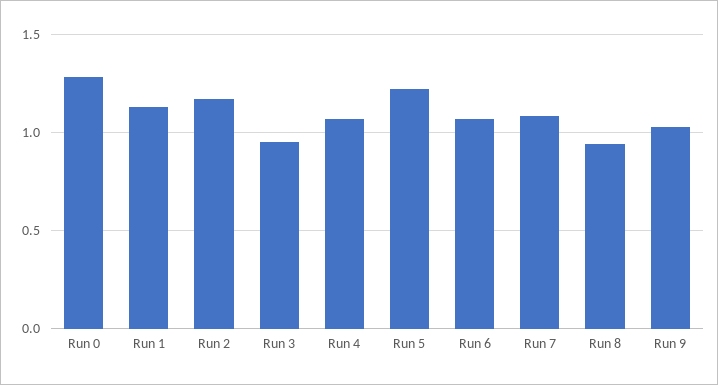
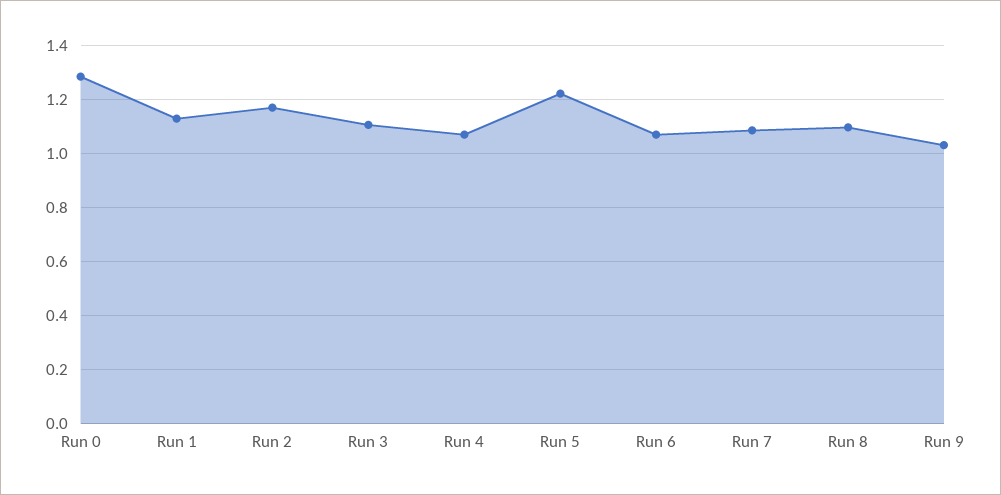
Run 3: 0.95 -> 1.1
Run 8: 0.95 -> 1.1

